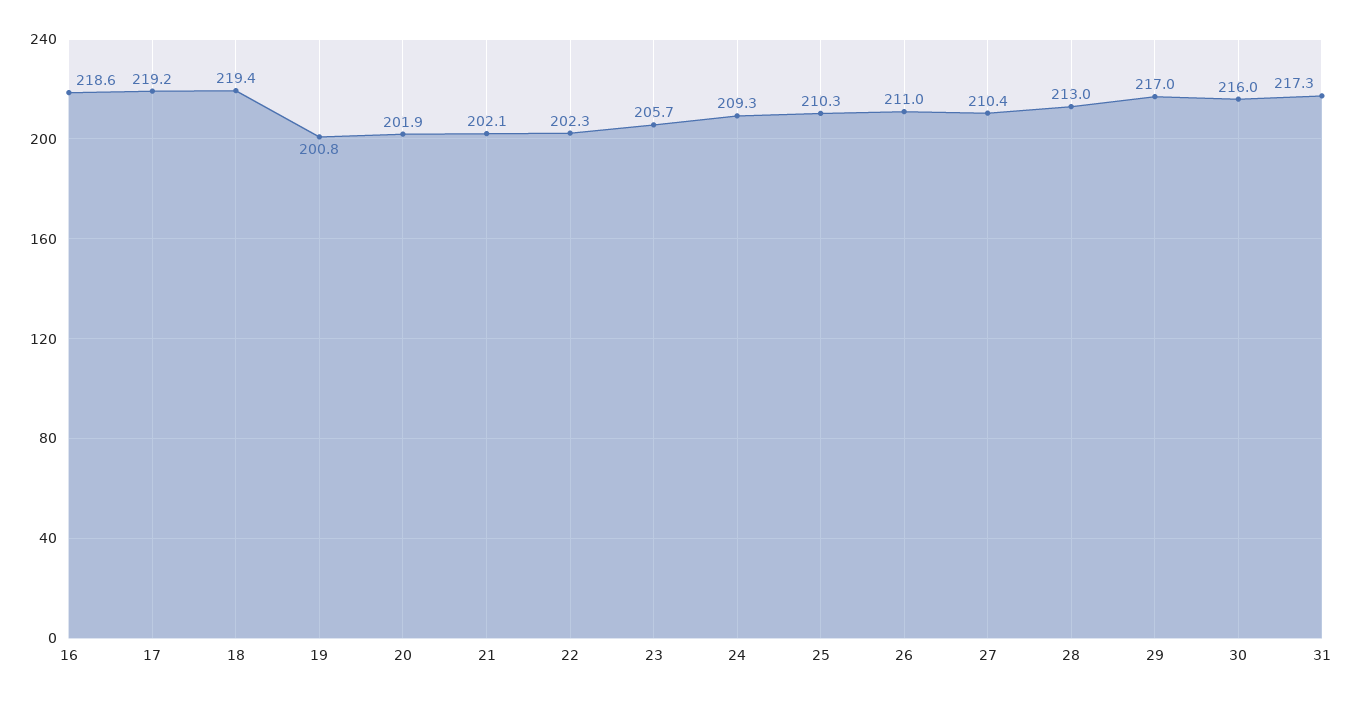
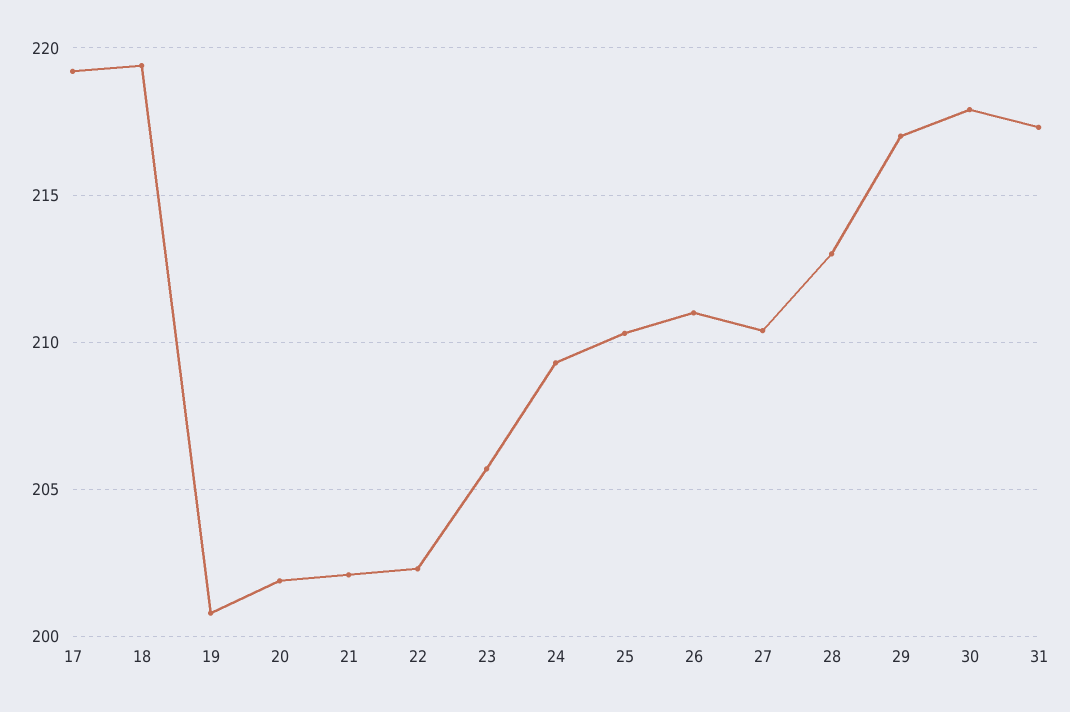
16: 218.6 -> none
30: 216 -> 218

